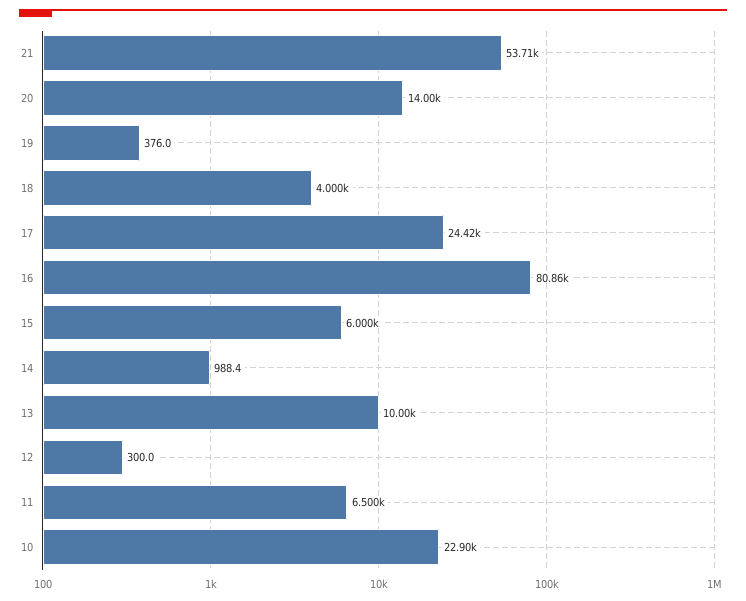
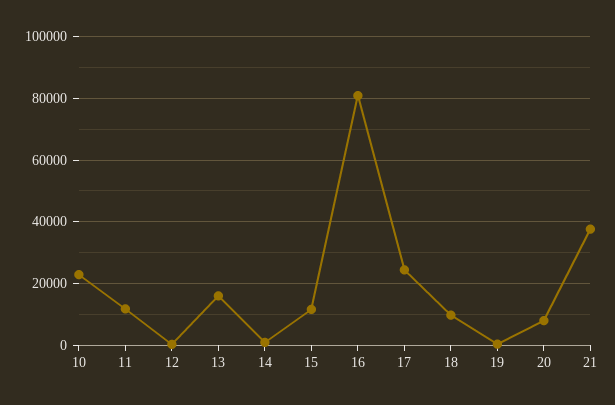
21: 53710 -> 38000
20: 14000 -> 8000
18: 4000 -> 10000
15: 6000 -> 12000
13: 10000 -> 16000
11: 6500 -> 12000

